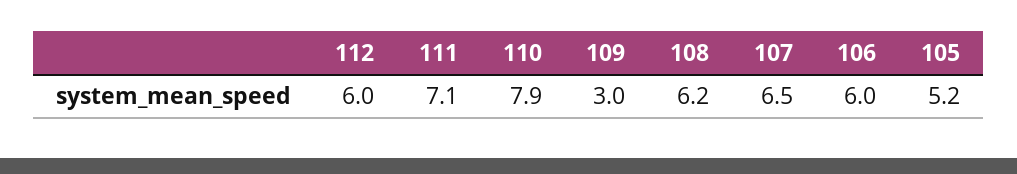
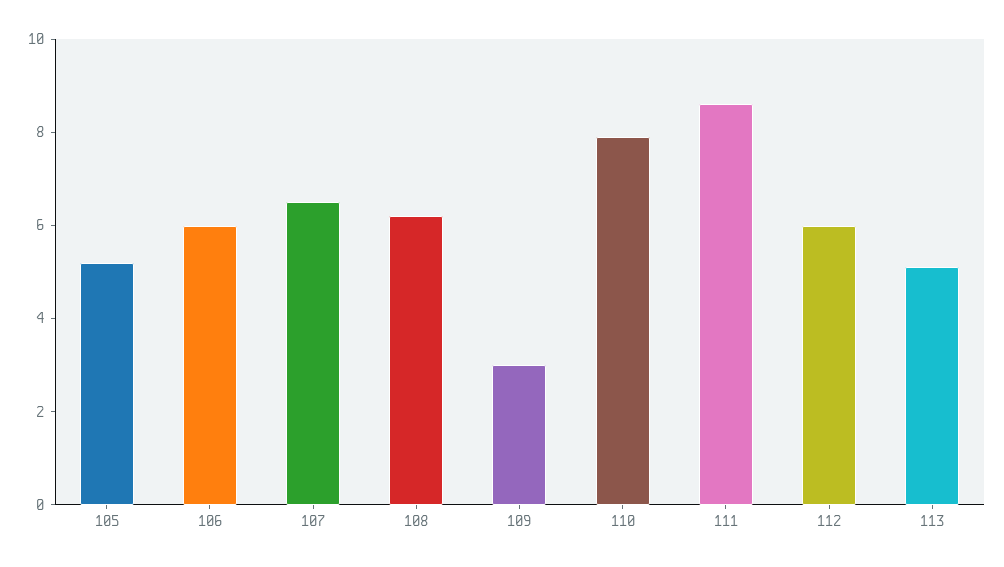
111: 7.1 -> 8.5
113: none -> 5

